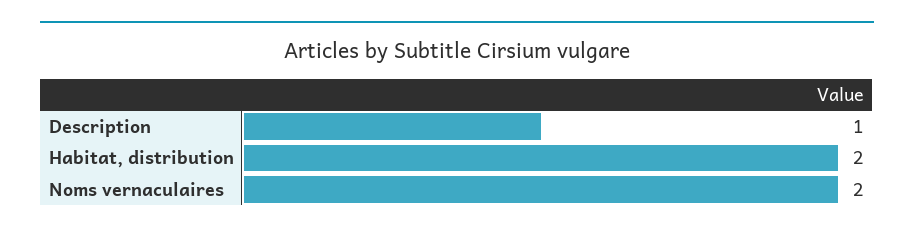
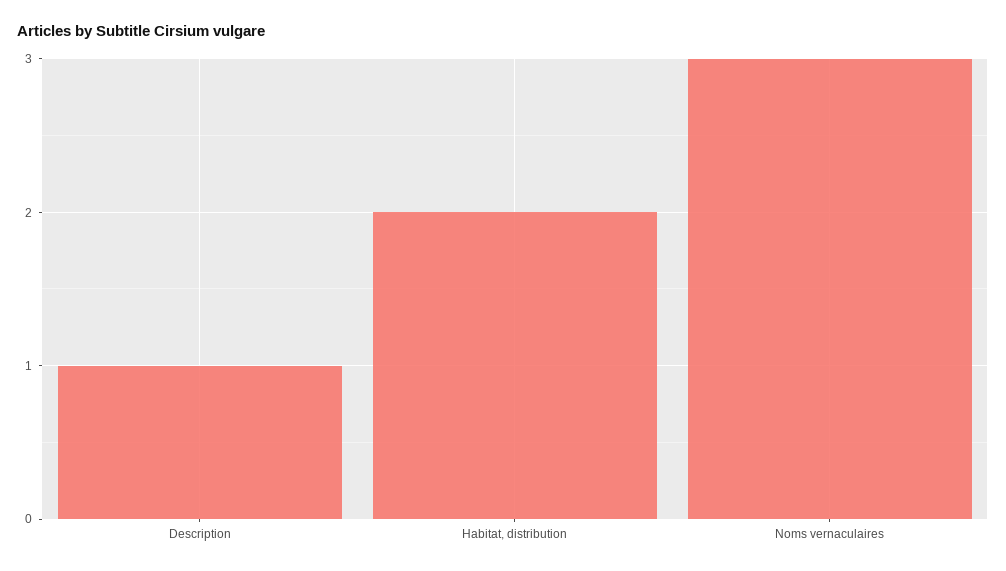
Noms vernaculaires: 2 -> 3

